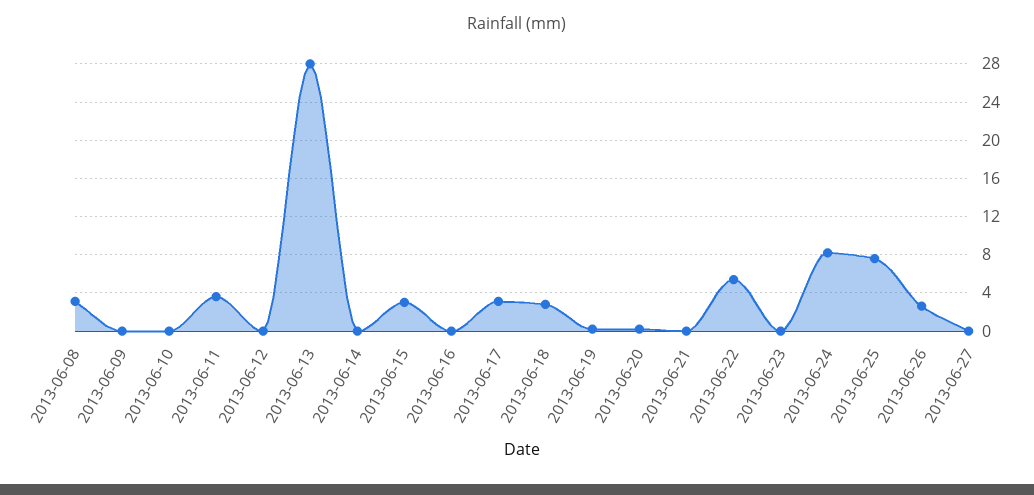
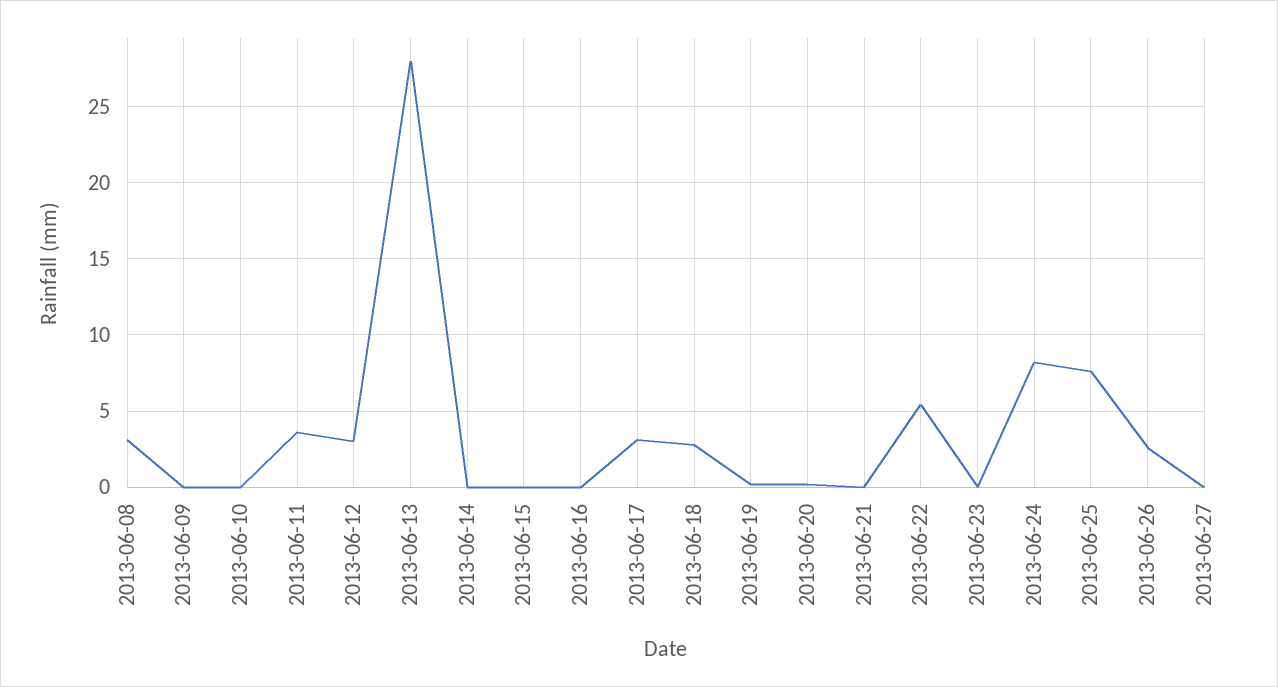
2013-06-12: 0 -> 3
2013-06-15: 3 -> 0

